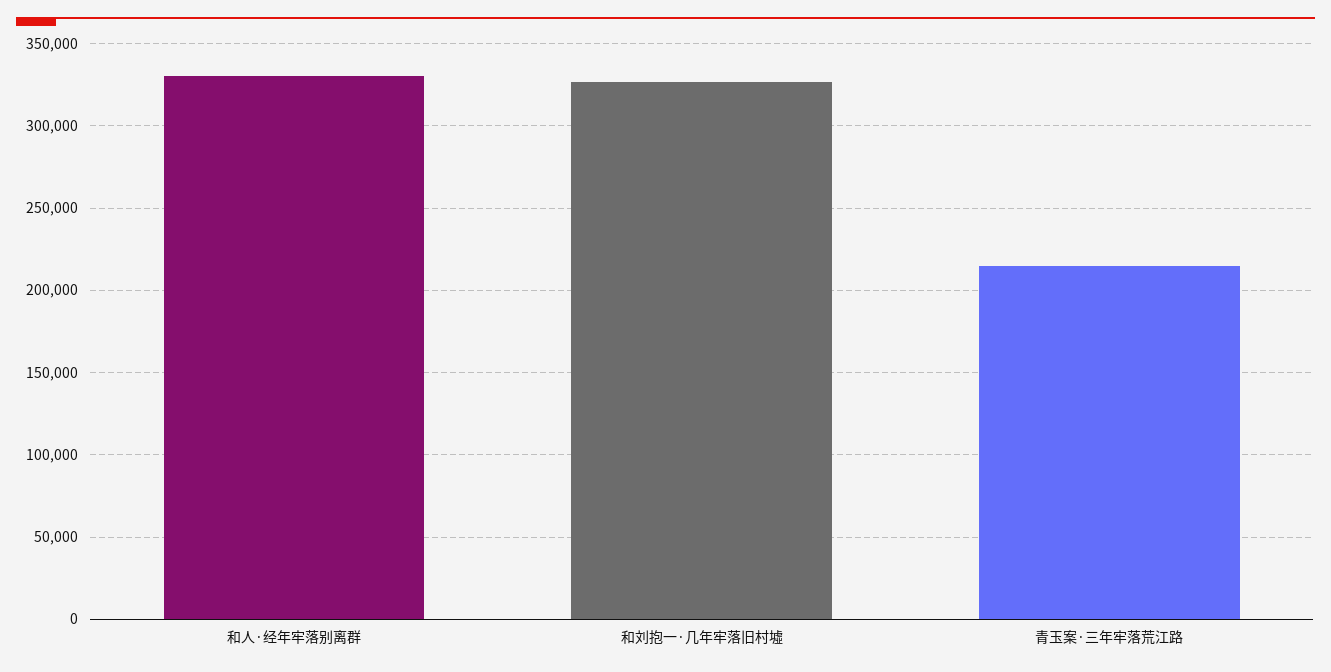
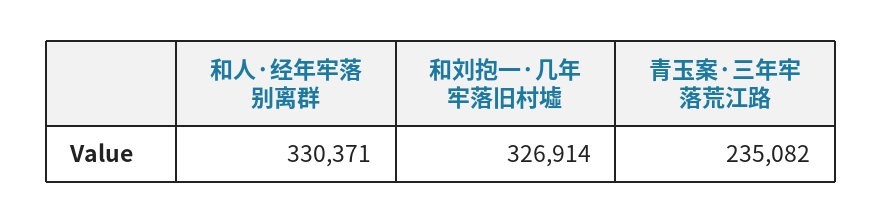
青玉案·三年牢落荒江路: 215000 -> 235082

